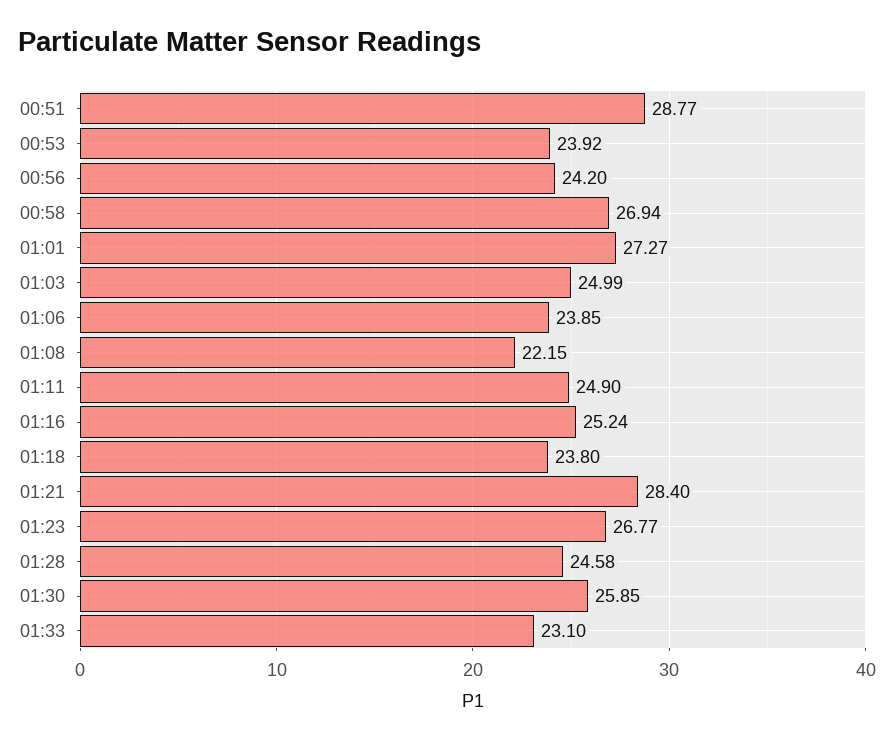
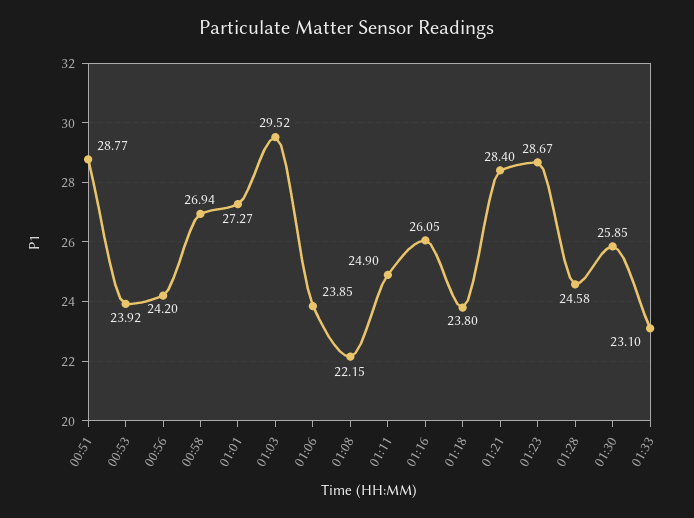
01:03: 24.99 -> 29.52
01:16: 25.24 -> 26.05
01:23: 26.77 -> 28.67

